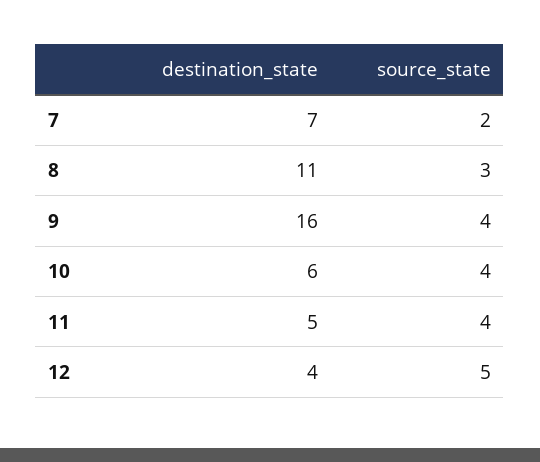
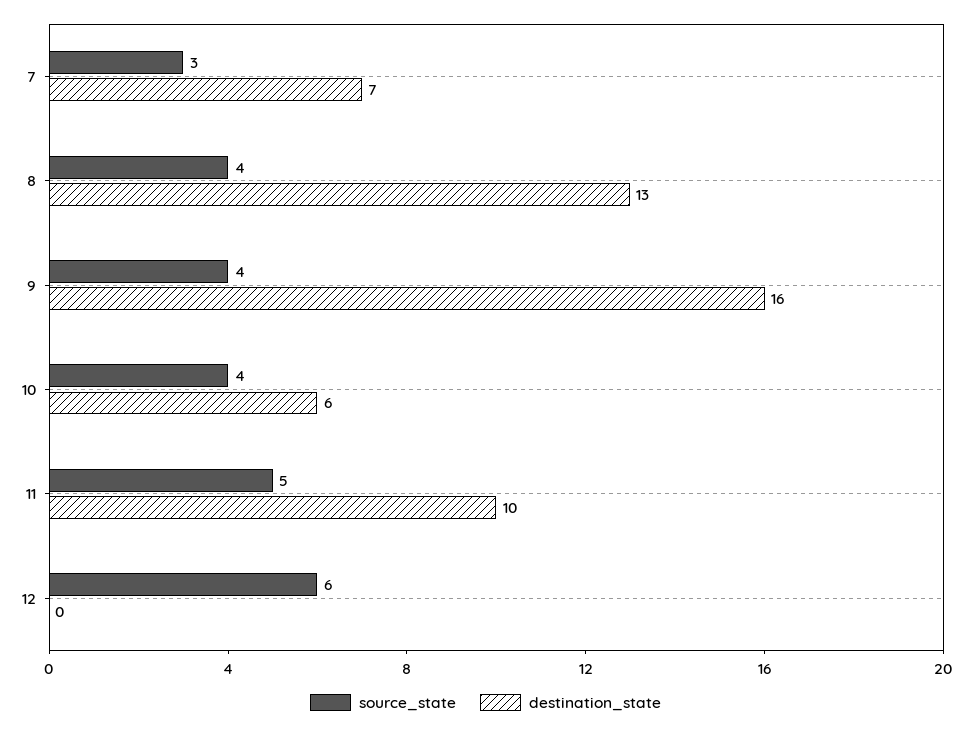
source_state, 7: 2 -> 3
destination_state, 8: 11 -> 13
source_state, 8: 3 -> 4
destination_state, 11: 5 -> 10
source_state, 11: 4 -> 5
destination_state, 12: 4 -> 0
source_state, 12: 5 -> 6

